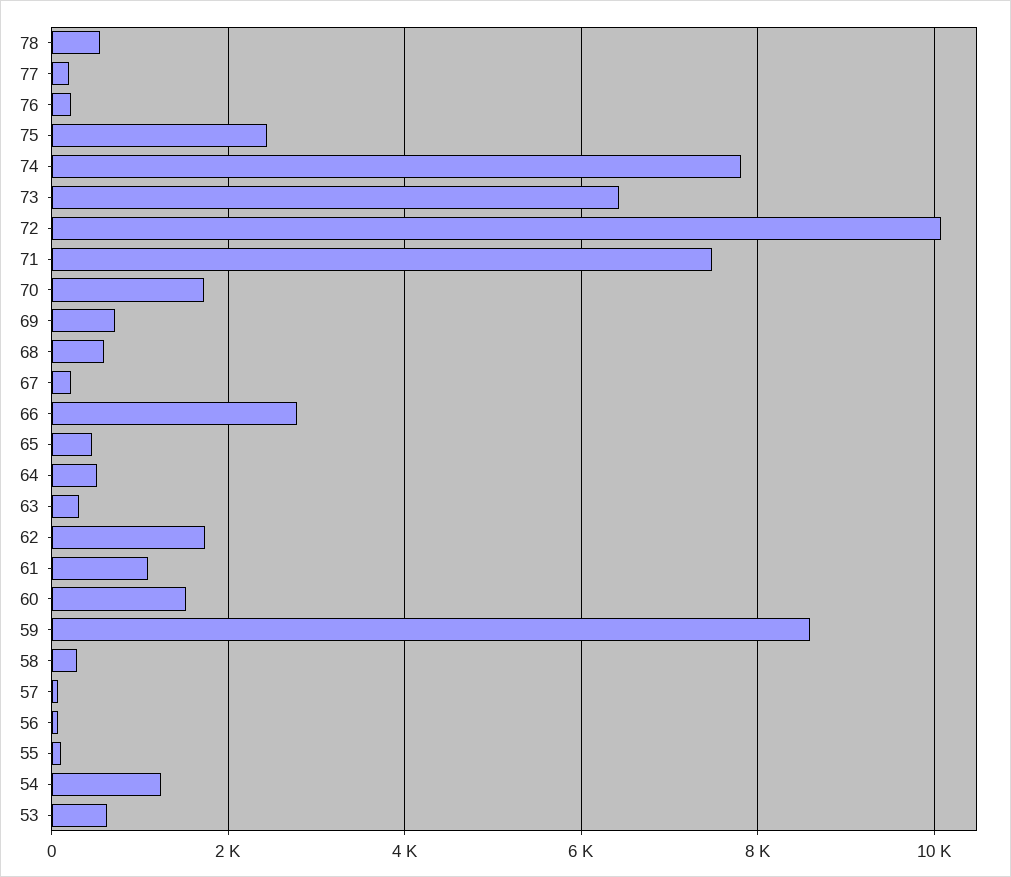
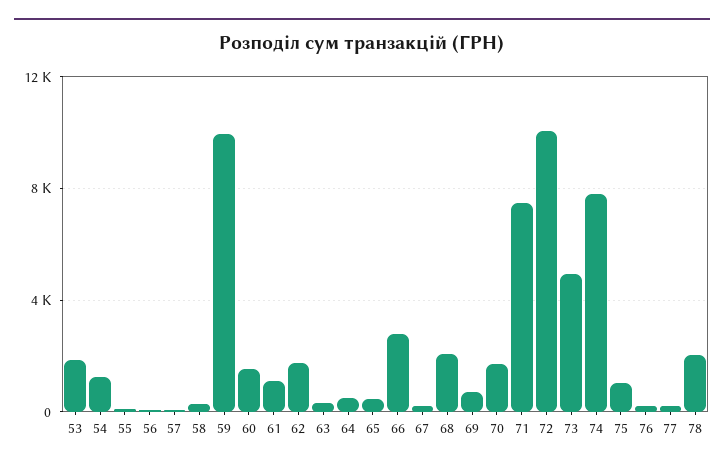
78: 600 -> 2000
75: 2400 -> 1000
73: 6400 -> 5000
68: 600 -> 2000
59: 8600 -> 10000
53: 600 -> 2000

